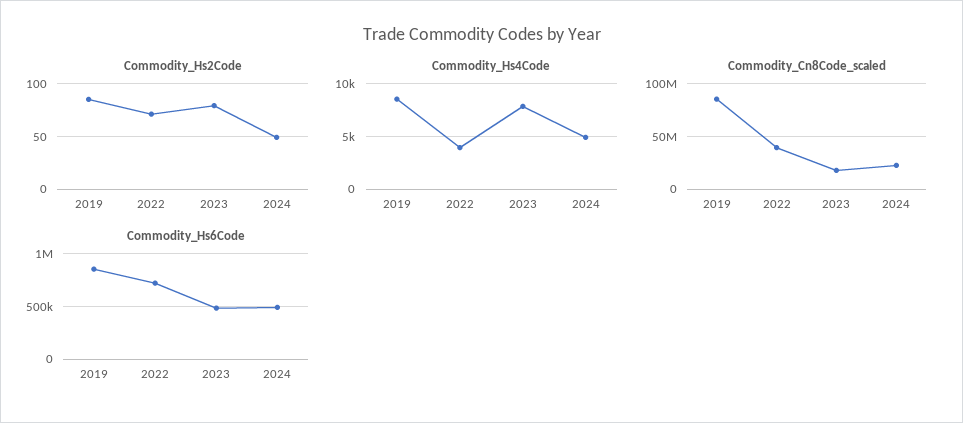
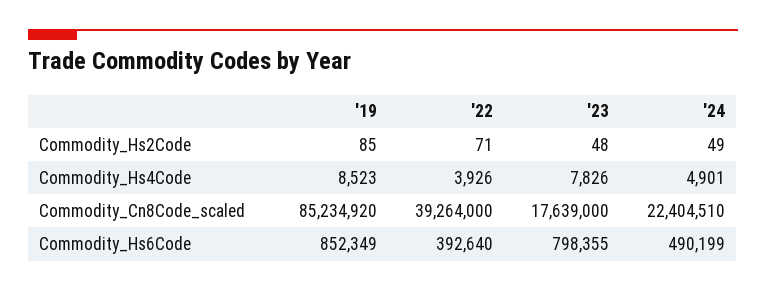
Commodity_Hs2Code, 2023: 80 -> 48
Commodity_Hs6Code, 2022: 700000 -> 392640
Commodity_Hs6Code, 2023: 500000 -> 798355

